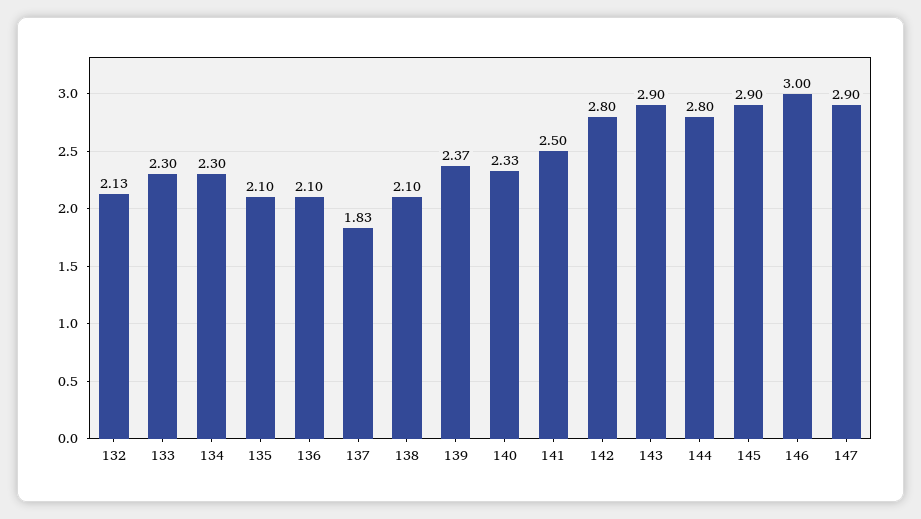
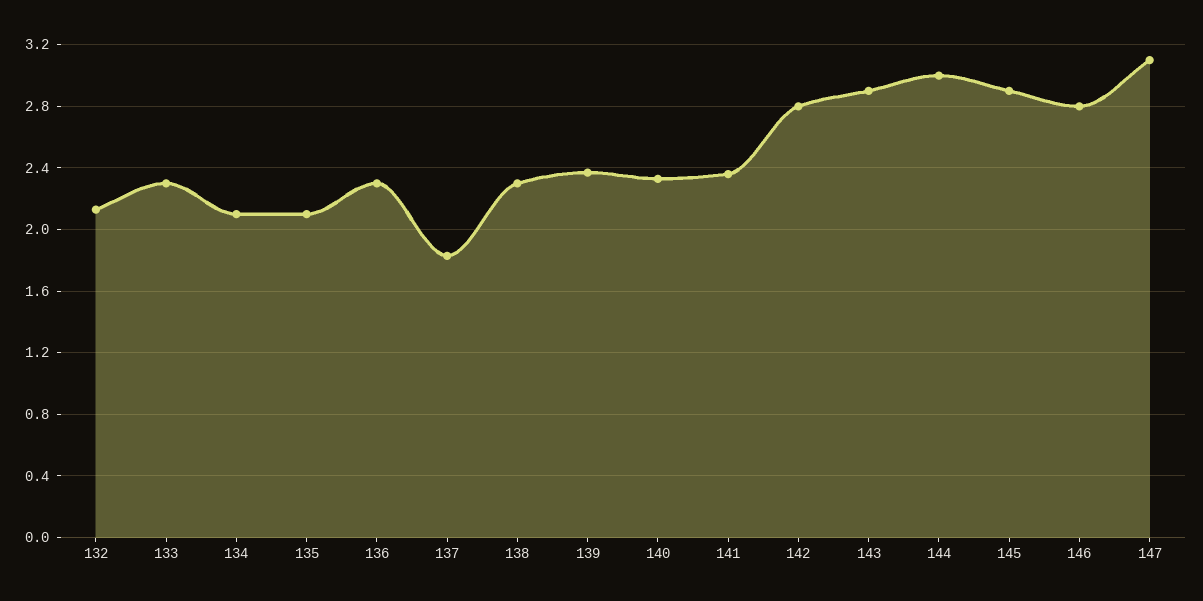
134: 2.3 -> 2.1
136: 2.1 -> 2.3
138: 2.1 -> 2.3
141: 2.5 -> 2.35
144: 2.8 -> 3
146: 3 -> 2.8
147: 2.9 -> 3.1

